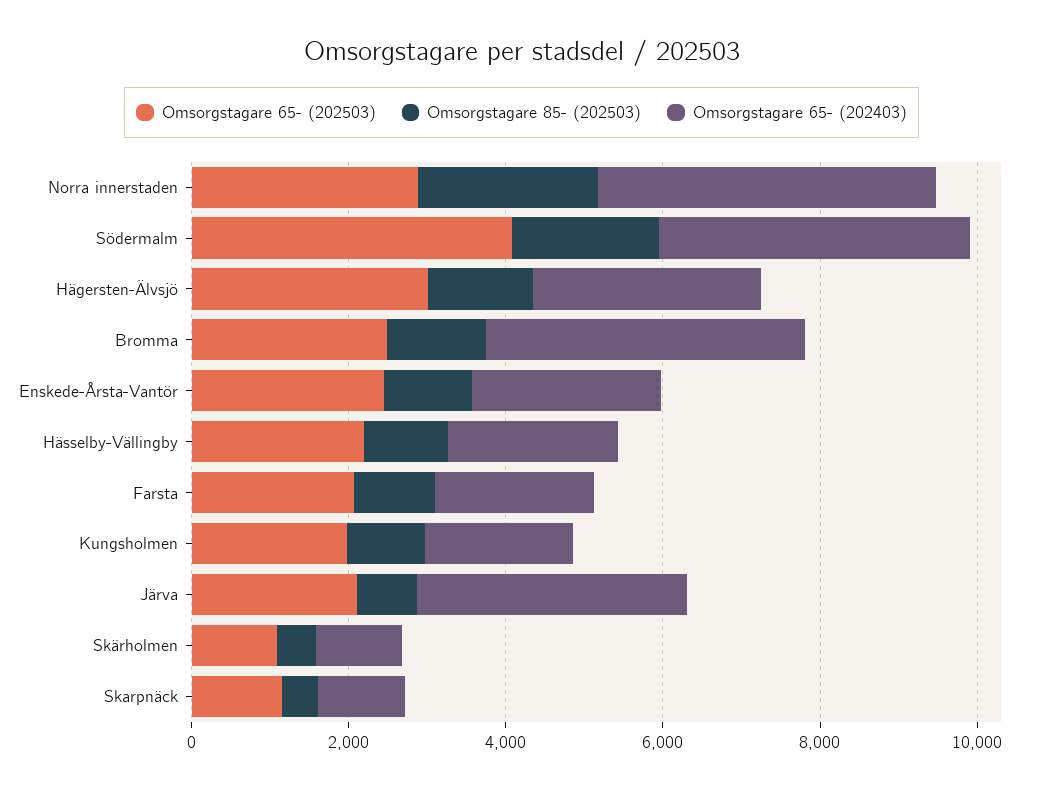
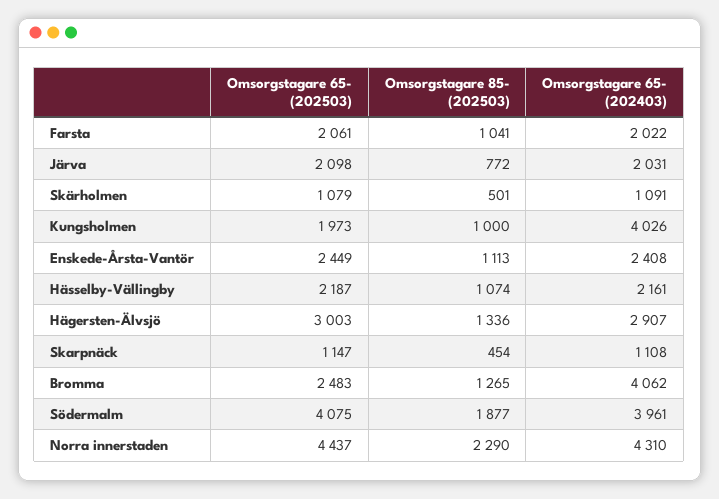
Omsorgstagare 65- (202503), Norra innerstaden: 3000 -> 4437
Omsorgstagare 65- (202403), Kungsholmen: 2000 -> 4026
Omsorgstagare 65- (202403), Järva: 3500 -> 2031

